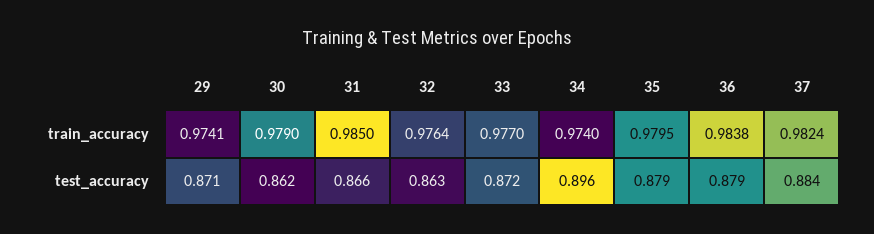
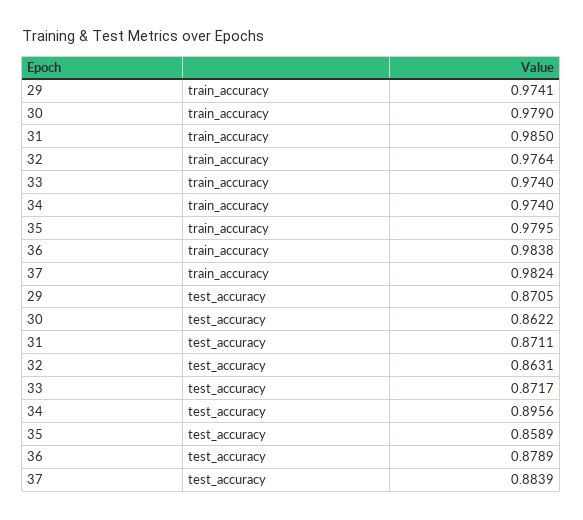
33, train_accuracy: 0.977 -> 0.974
31, test_accuracy: 0.866 -> 0.8711
35, test_accuracy: 0.879 -> 0.8589

